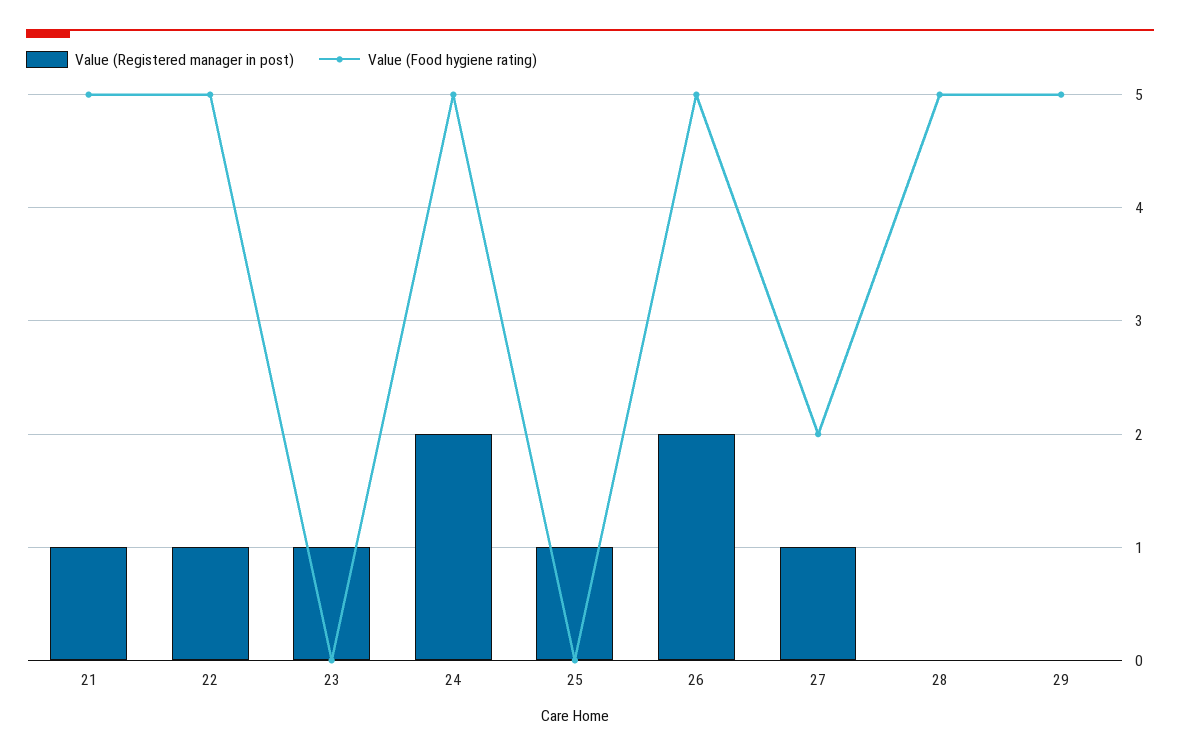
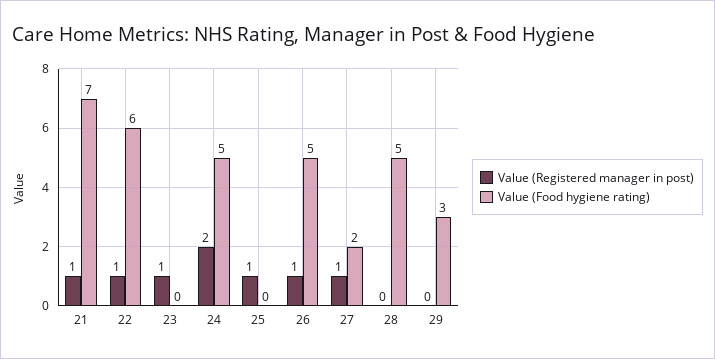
Value (Food hygiene rating), 21: 5 -> 7
Value (Food hygiene rating), 22: 5 -> 6
Value (Registered manager in post), 26: 2 -> 1
Value (Food hygiene rating), 29: 5 -> 3

